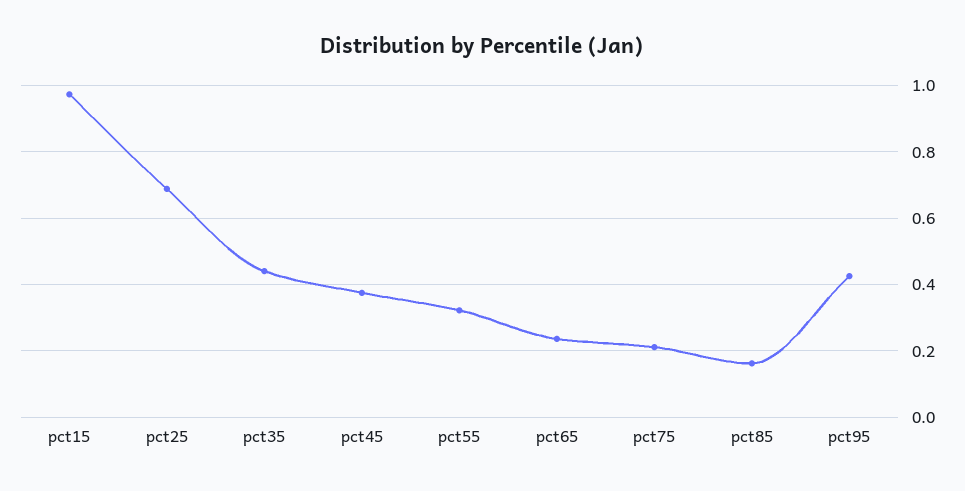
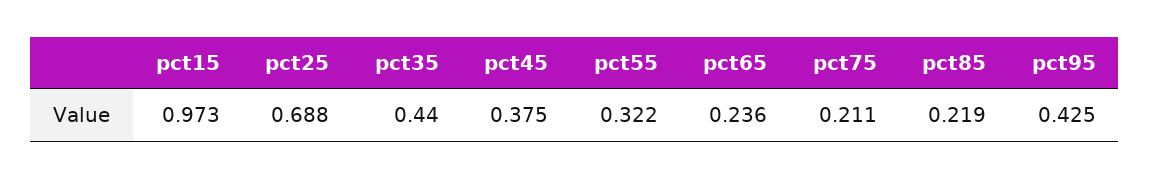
pct85: 0.16 -> 0.219

